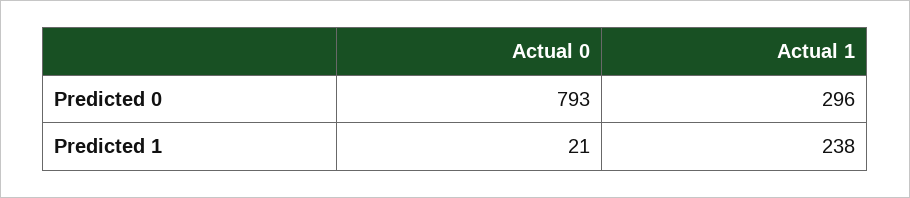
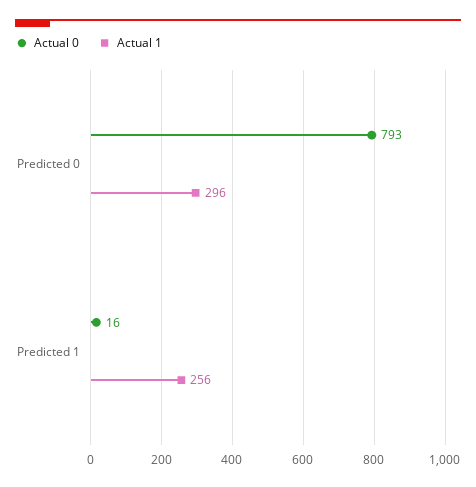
Actual 0, Predicted 1: 21 -> 16
Actual 1, Predicted 1: 238 -> 256

